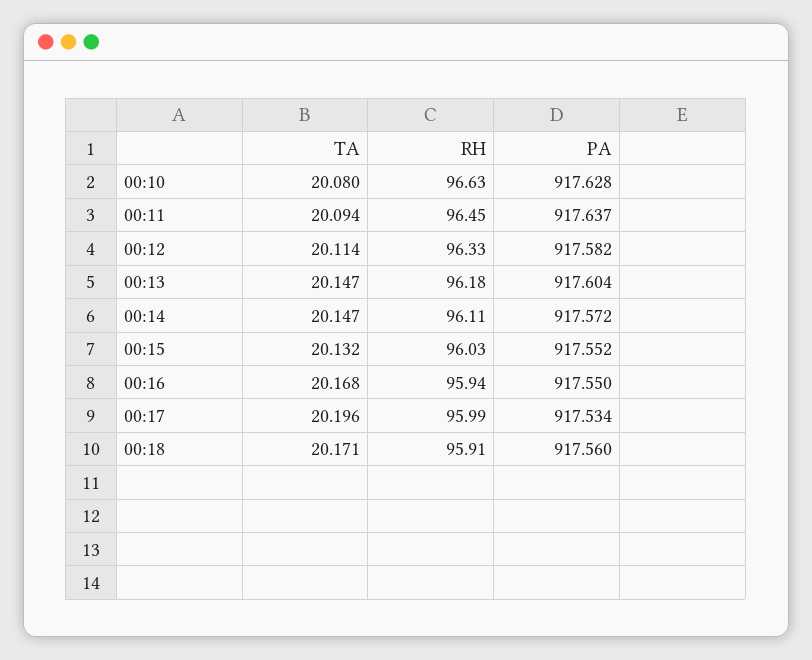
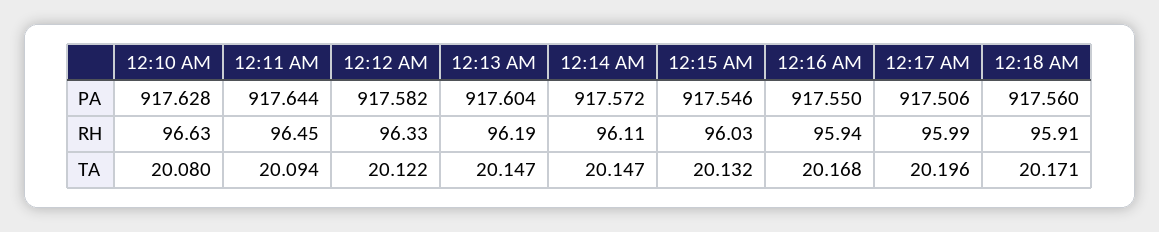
PA, 00:11: 917.637 -> 917.644
TA, 00:12: 20.114 -> 20.122
RH, 00:13: 96.18 -> 96.19
PA, 00:15: 917.552 -> 917.546
PA, 00:17: 917.534 -> 917.506

